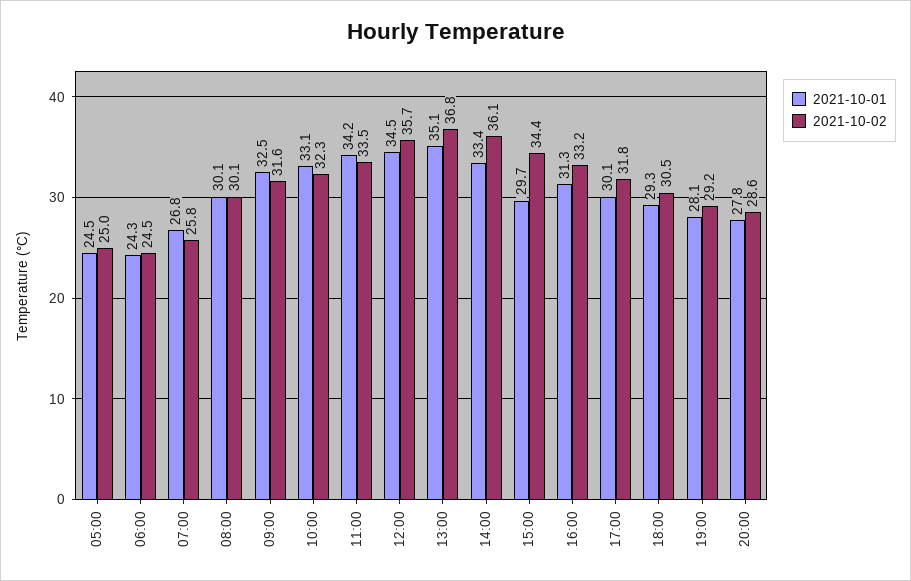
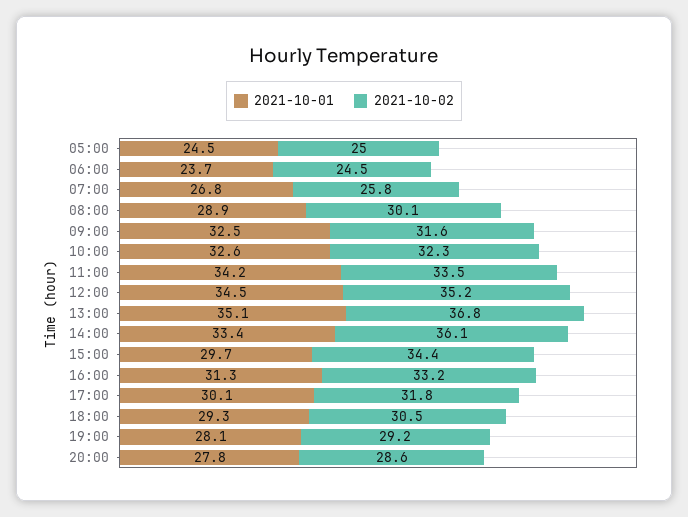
2021-10-01, 06:00: 24.3 -> 23.7
2021-10-01, 08:00: 30.1 -> 28.9
2021-10-01, 10:00: 33.1 -> 32.6
2021-10-02, 12:00: 35.7 -> 35.2

